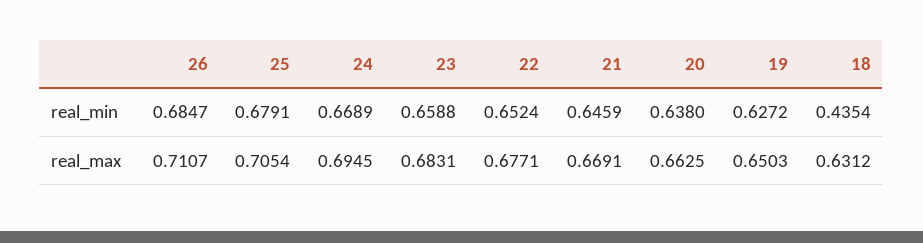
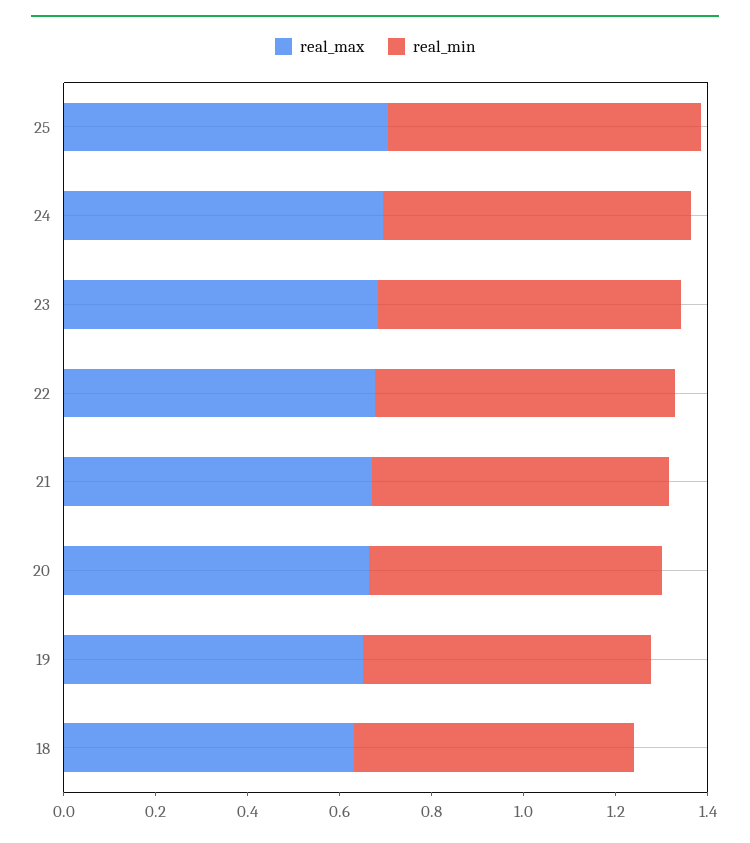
real_min, 26: 0.6847 -> none
real_min, 18: 0.4354 -> 0.6
real_max, 26: 0.7107 -> none

